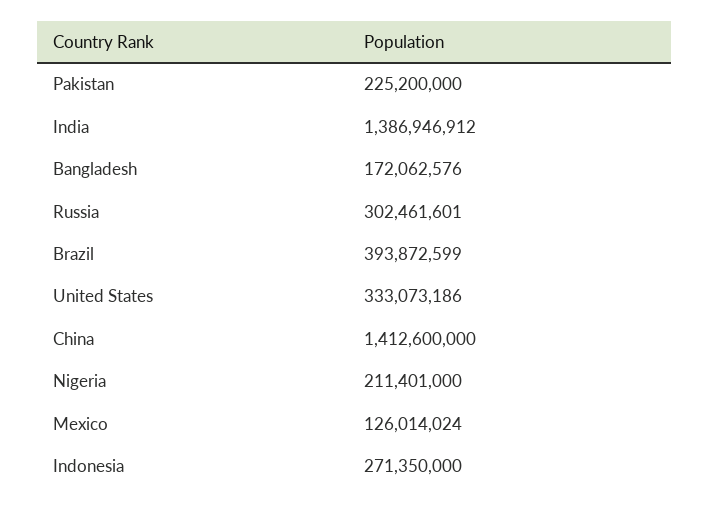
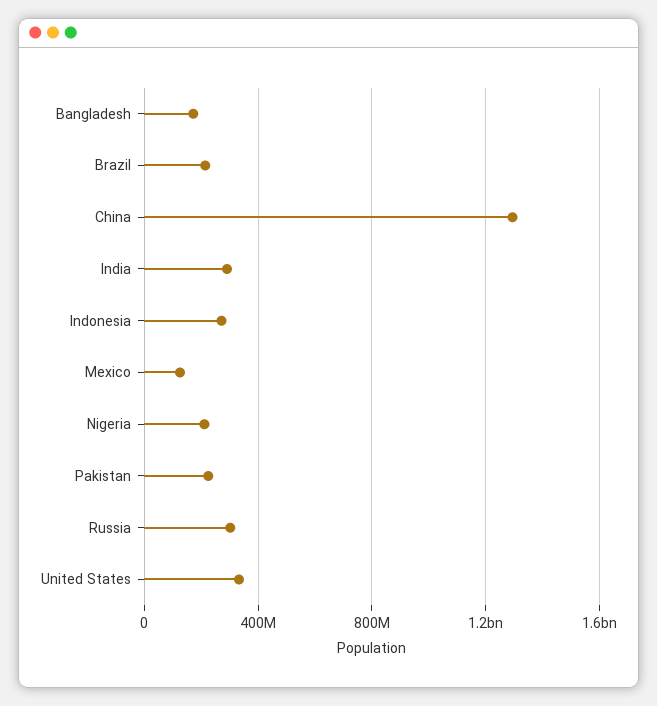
India: 1386946912 -> 300000000
Brazil: 393872599 -> 200000000
China: 1412600000 -> 1300000000

